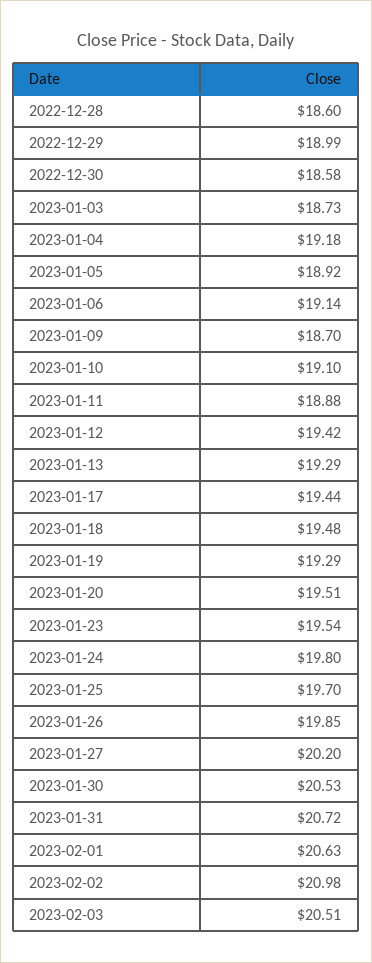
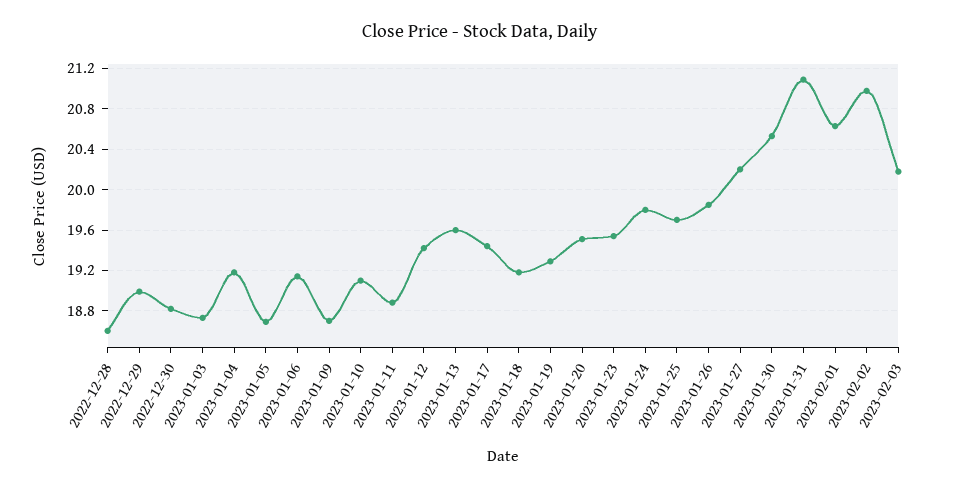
2022-12-30: 18.58 -> 18.8
2023-01-05: 18.92 -> 18.7
2023-01-13: 19.29 -> 19.6
2023-01-18: 19.48 -> 19.2
2023-01-31: 20.72 -> 21.1
2023-02-03: 20.51 -> 20.2

